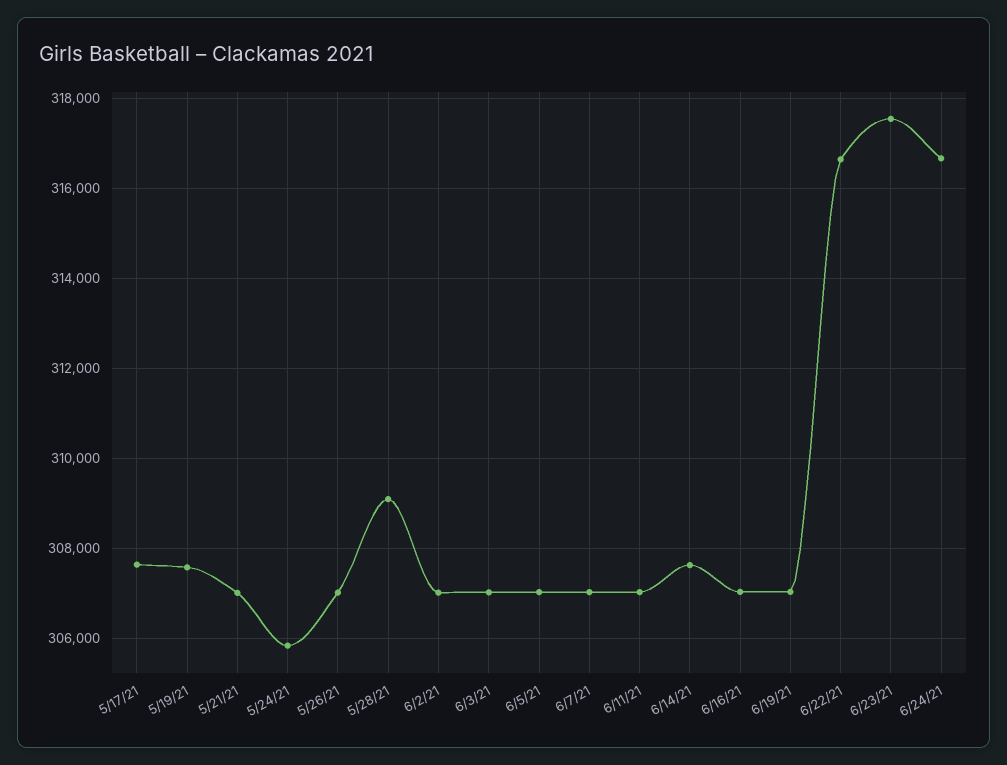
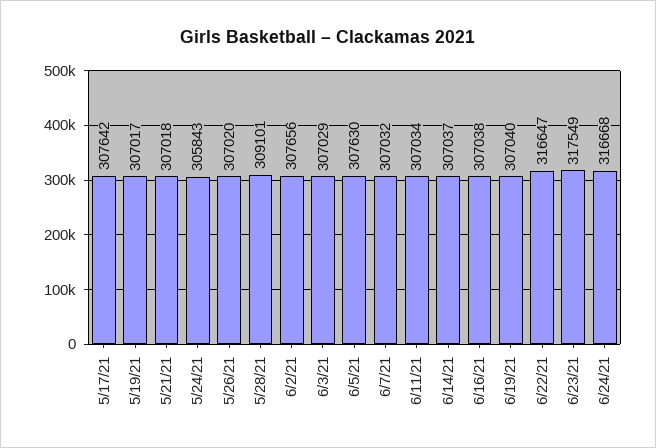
5/19/21: 307600 -> 307017
6/2/21: 307000 -> 307656
6/5/21: 307000 -> 307630
6/14/21: 307600 -> 307037

